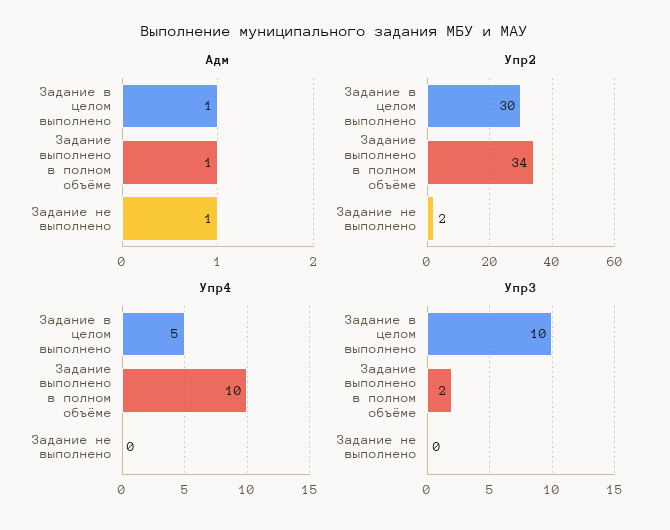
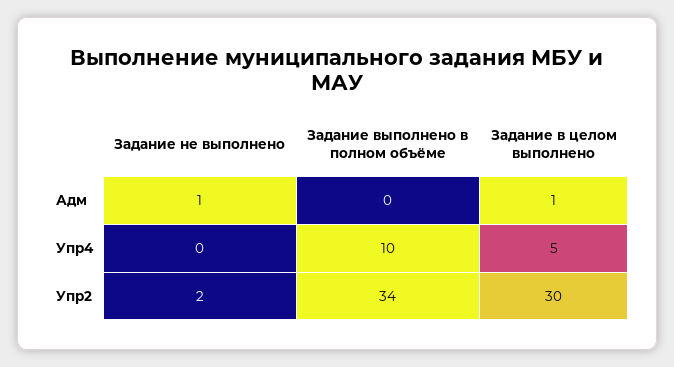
Адм, Задание выполнено в полном объёме: 1 -> 0
Упр3, Задание в целом выполнено: 10 -> none
Упр3, Задание выполнено в полном объёме: 2 -> none
Упр3, Задание не выполнено: 0 -> none

